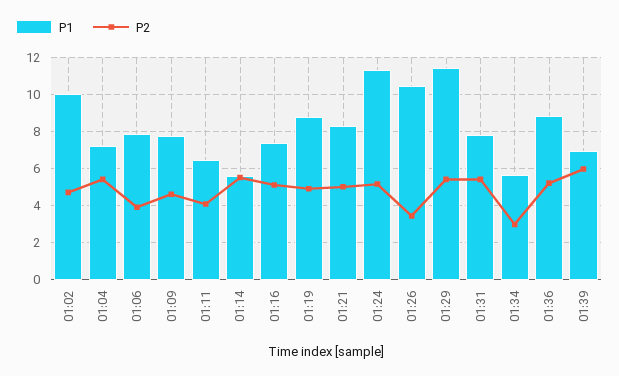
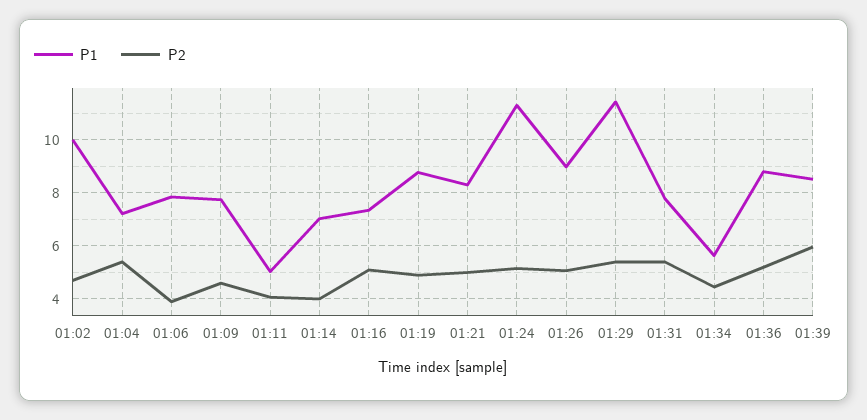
P1, 01:11: 6.5 -> 5
P1, 01:14: 5.5 -> 7
P2, 01:14: 5.5 -> 4
P1, 01:26: 10.5 -> 9
P2, 01:26: 3.5 -> 5
P2, 01:34: 3 -> 4.5
P1, 01:39: 7 -> 8.5

